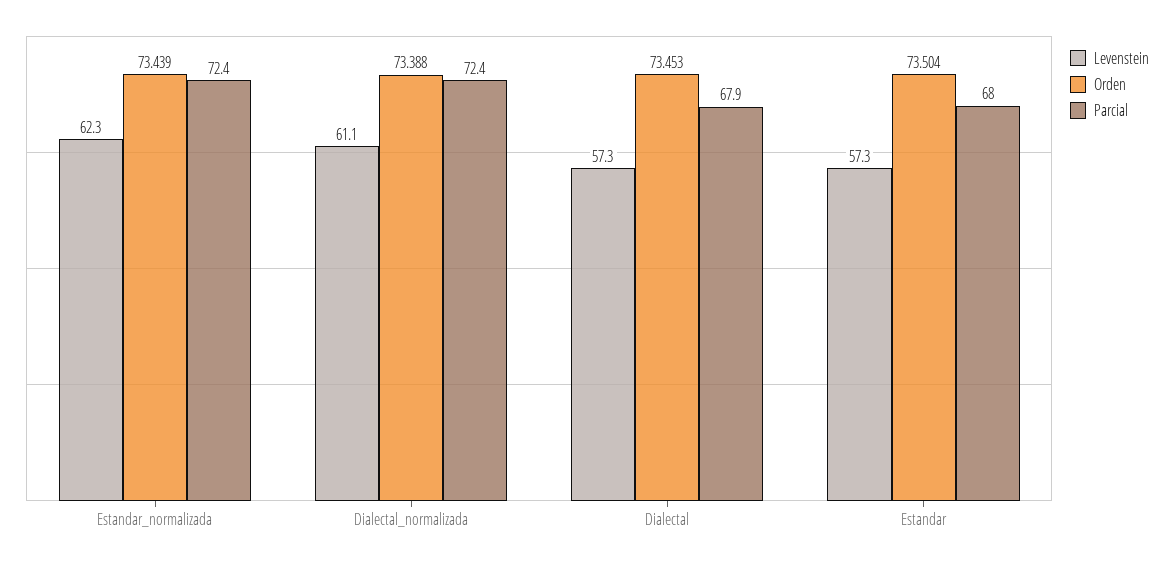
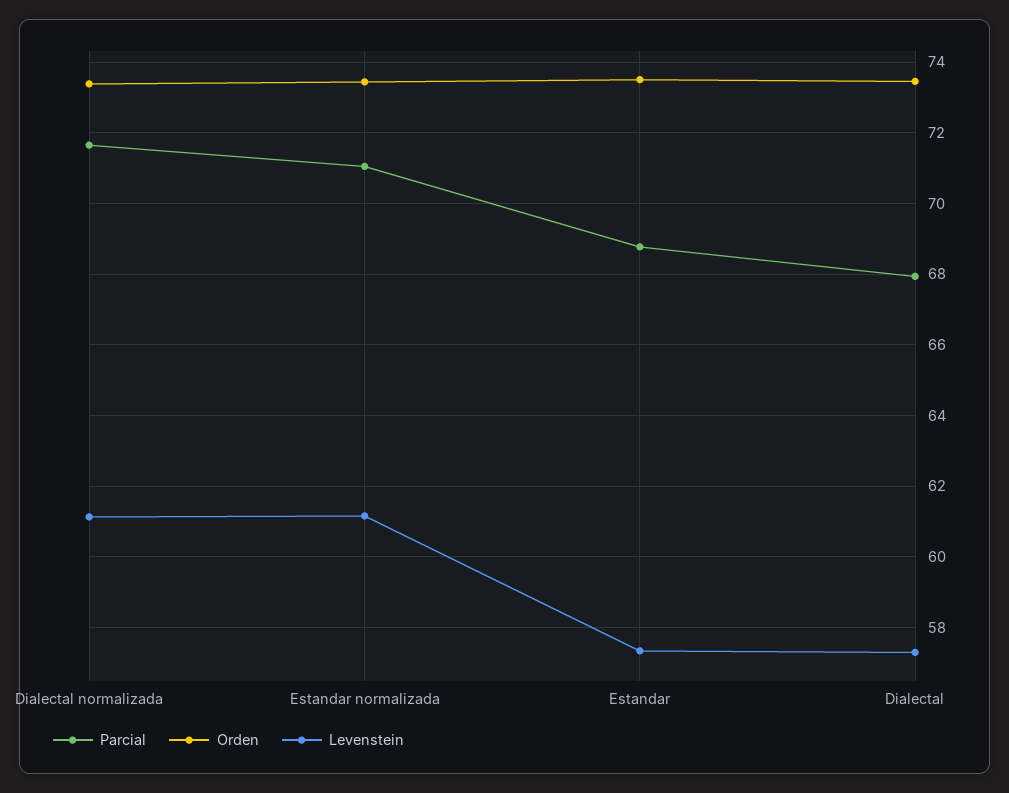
Levenstein, Estandar_normalizada: 62.3 -> 61.2
Parcial, Estandar_normalizada: 72.4 -> 71
Parcial, Dialectal_normalizada: 72.4 -> 71.6
Parcial, Estandar: 68 -> 68.8

